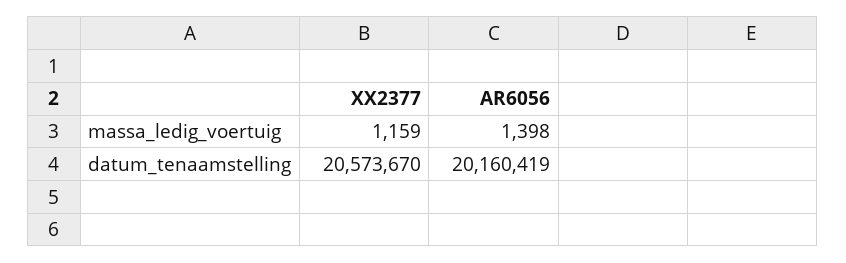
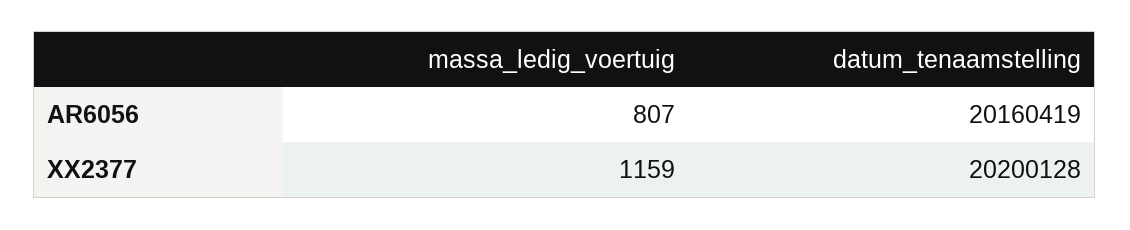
AR6056, massa_ledig_voertuig: 1398 -> 807
XX2377, datum_tenaamstelling: 20573670 -> 20200128

